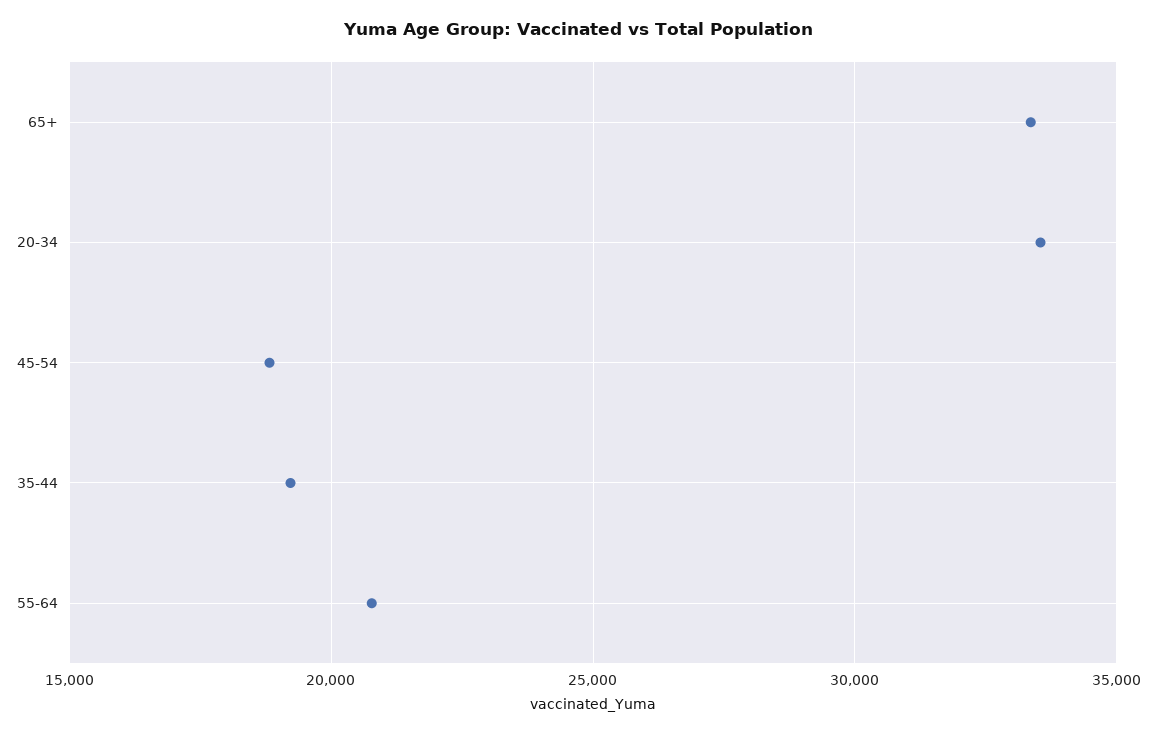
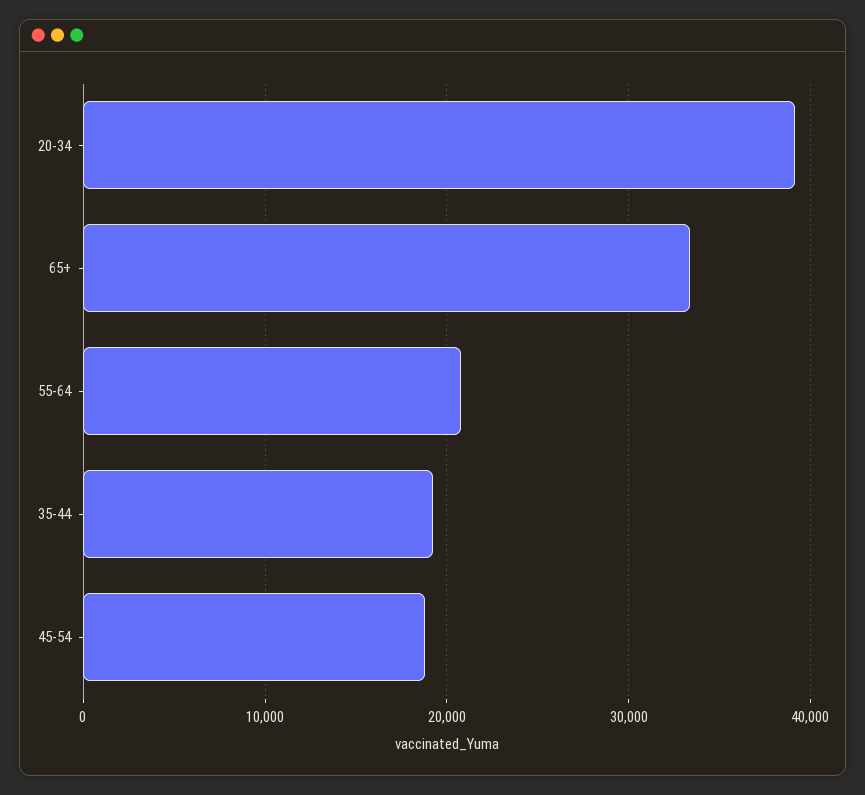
20-34: 33500 -> 39000

